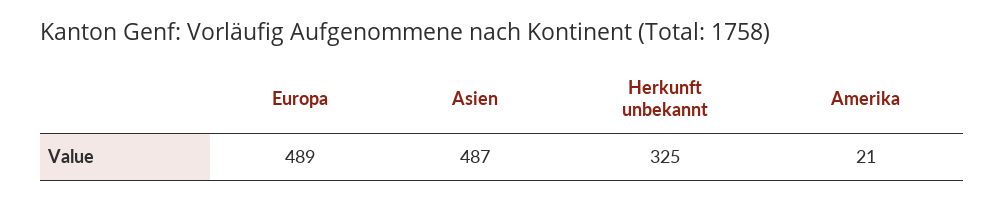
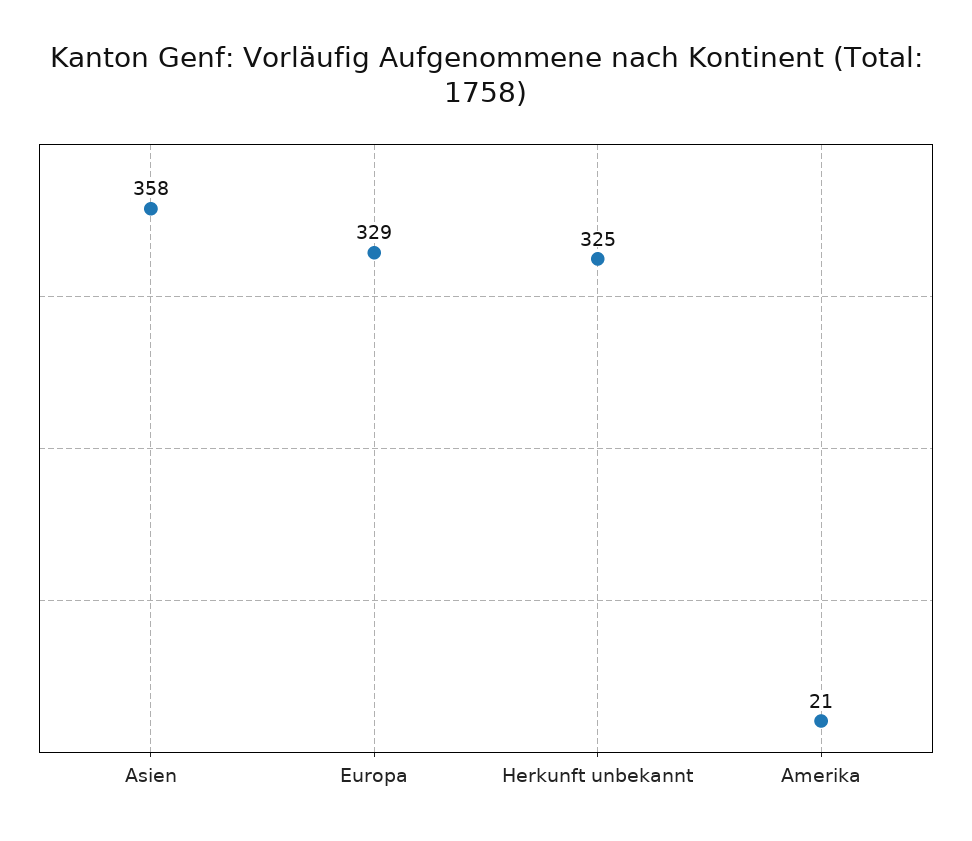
Europa: 489 -> 329
Asien: 487 -> 358

